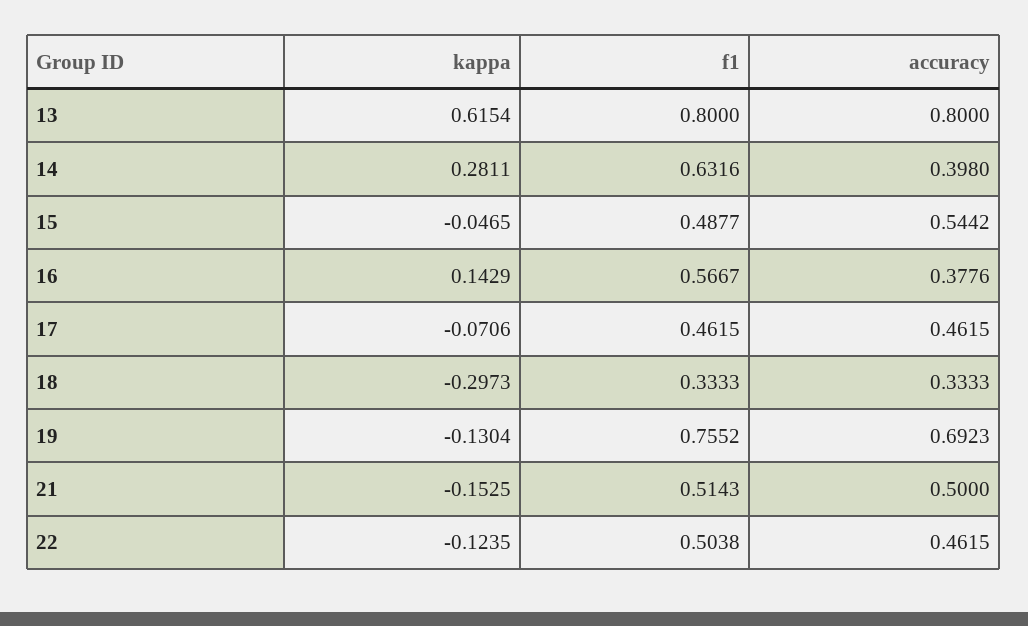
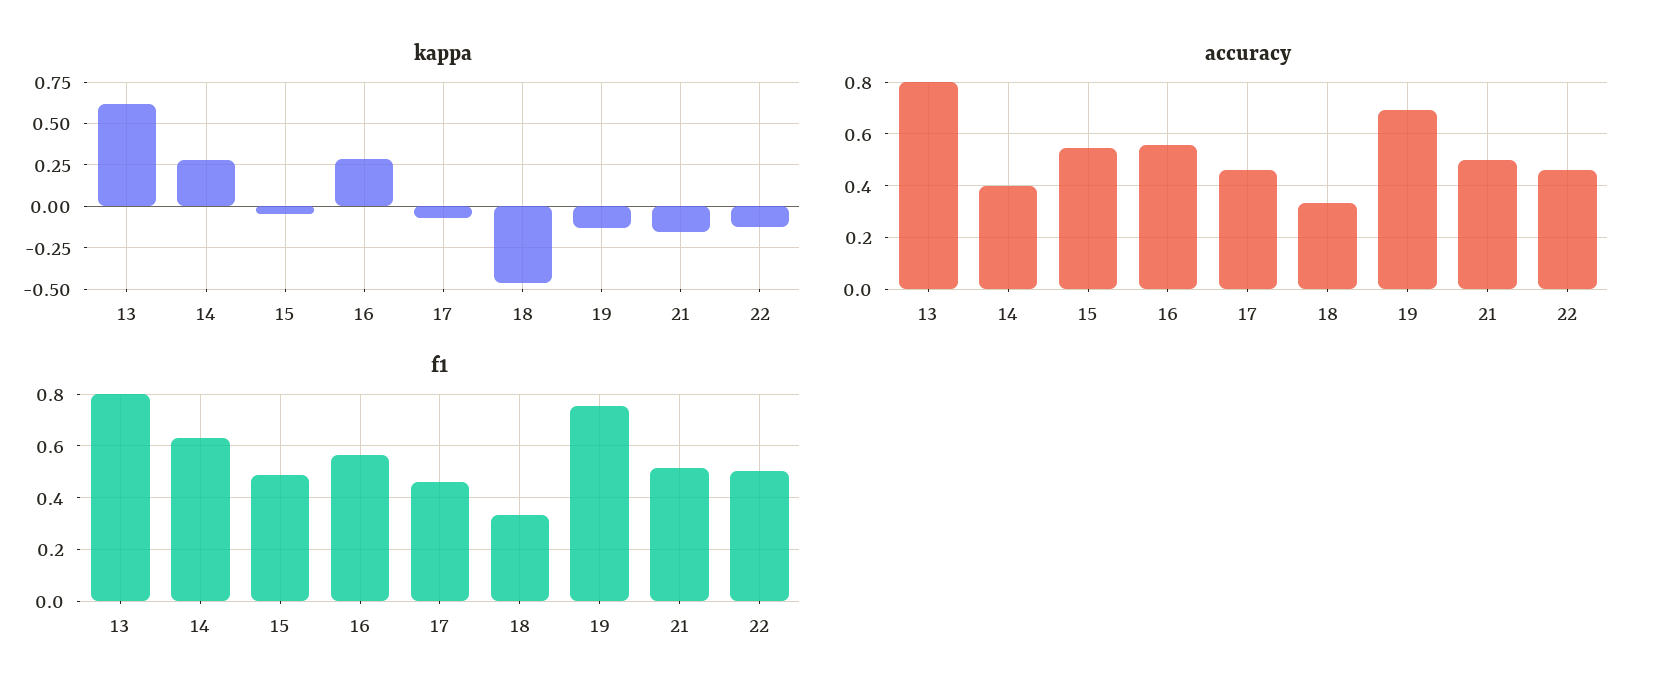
kappa, 16: 0.1429 -> 0.3
accuracy, 16: 0.3776 -> 0.55
kappa, 18: -0.2973 -> -0.45

